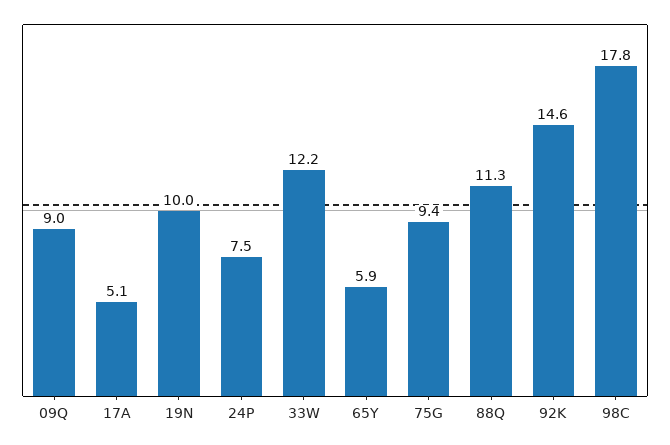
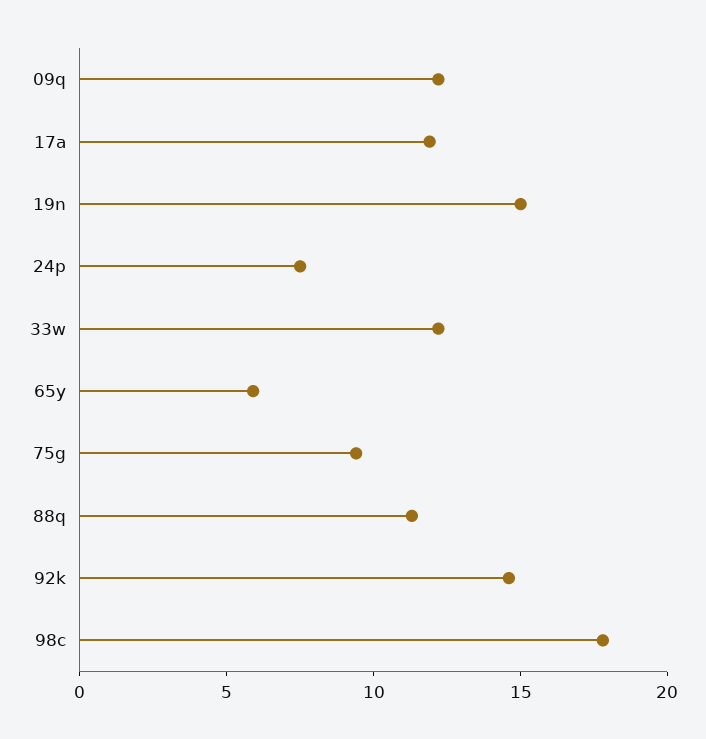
09Q: 9 -> 12
17A: 5.1 -> 12
19N: 10 -> 15

